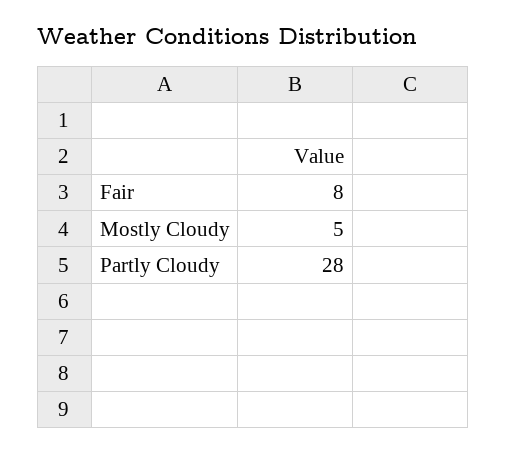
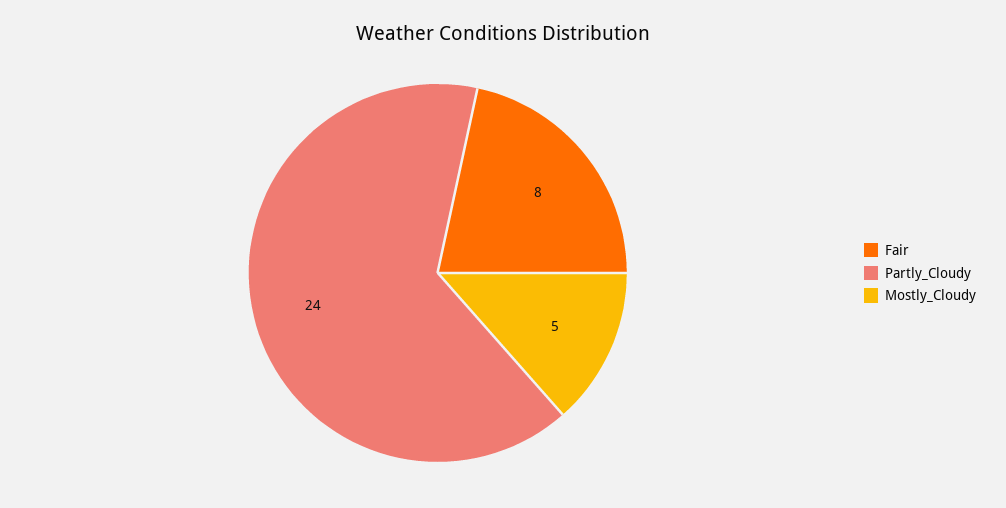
Partly Cloudy: 28 -> 24

